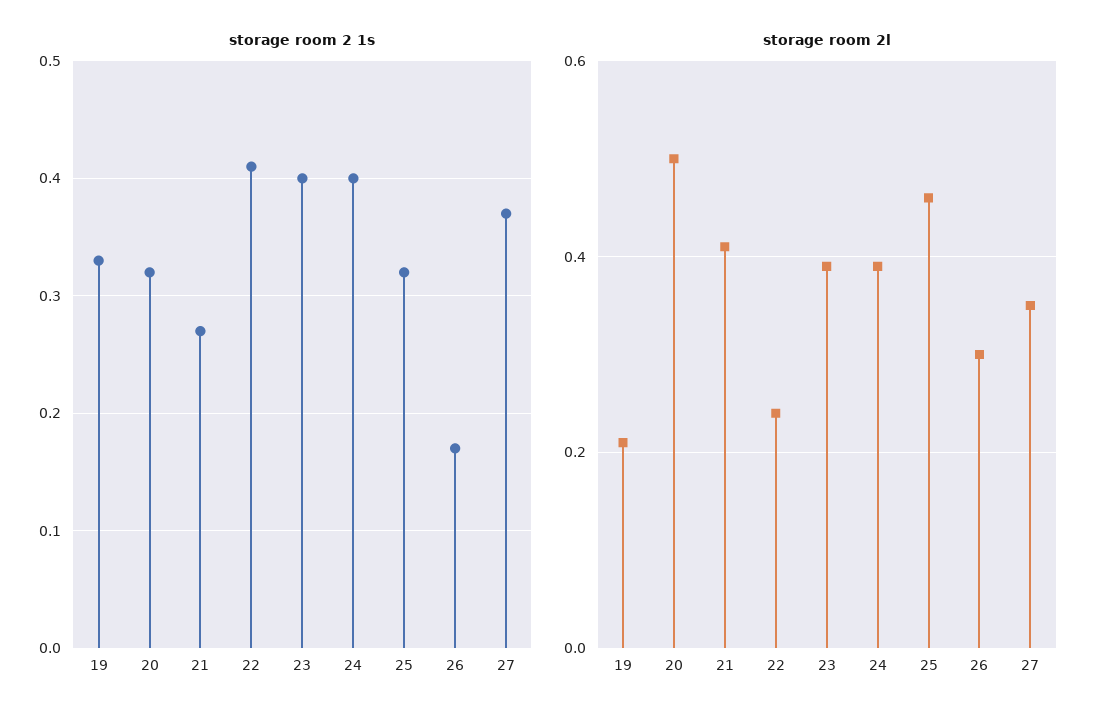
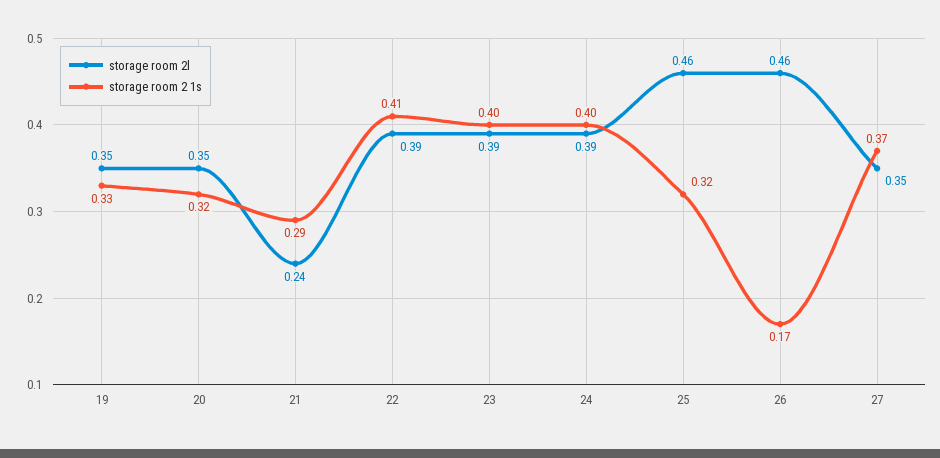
storage room 2 1s, 21: 0.27 -> 0.29
storage room 2l, 19: 0.2 -> 0.35
storage room 2l, 20: 0.5 -> 0.35
storage room 2l, 21: 0.4 -> 0.24
storage room 2l, 22: 0.25 -> 0.39
storage room 2l, 26: 0.3 -> 0.46

